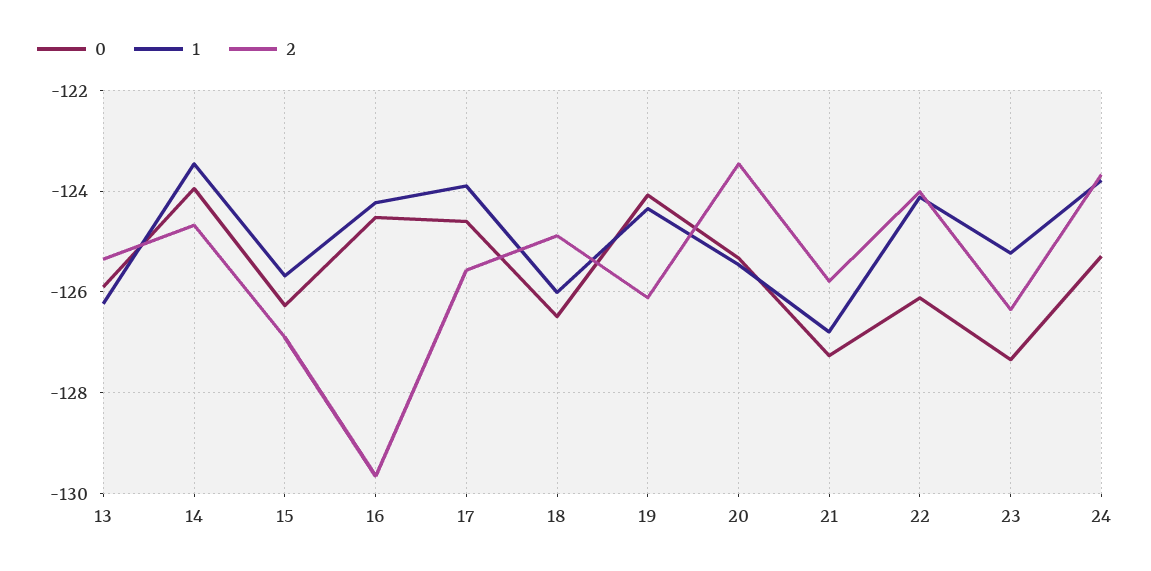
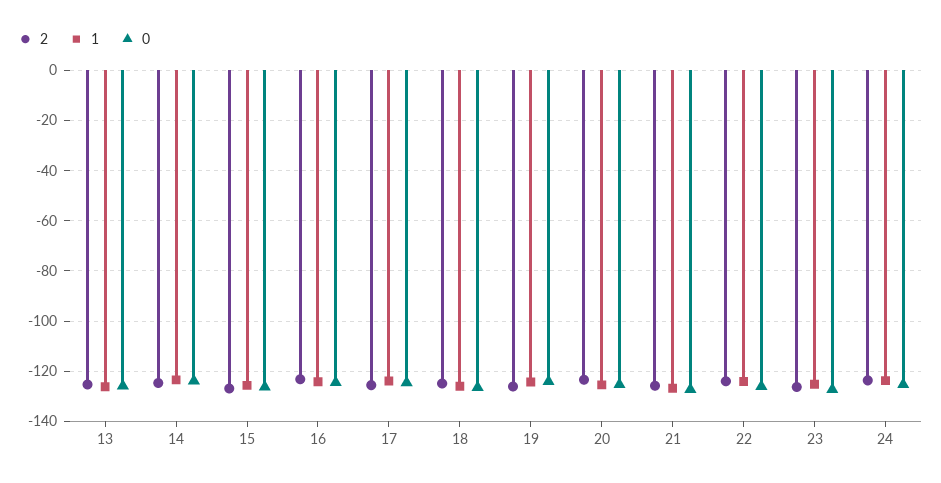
2, 16: -129.6 -> -122.5

